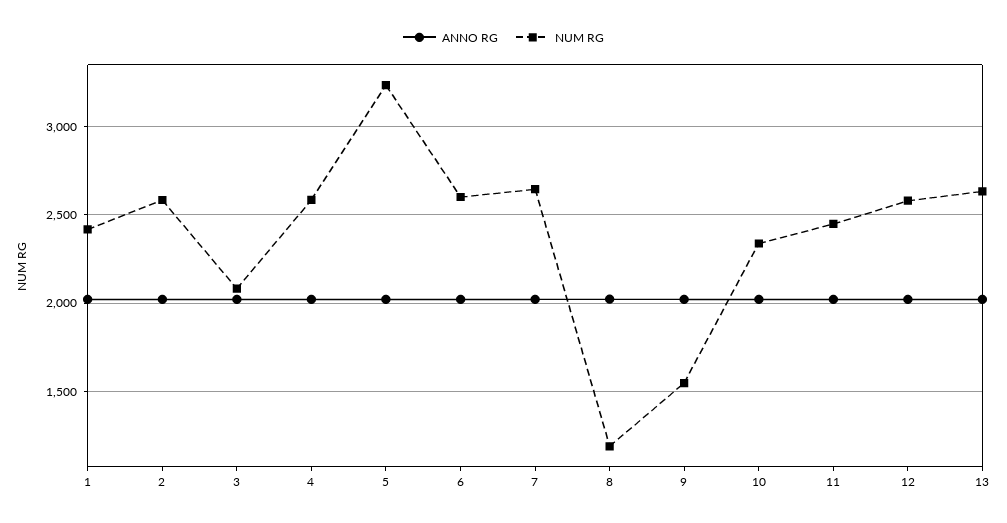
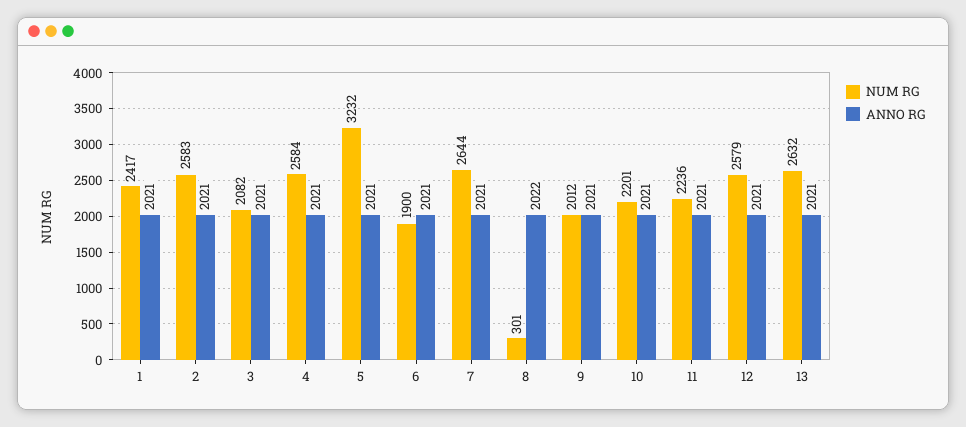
NUM RG, 6: 2600 -> 1900
NUM RG, 8: 1200 -> 301
NUM RG, 9: 1550 -> 2012
NUM RG, 10: 2350 -> 2201
NUM RG, 11: 2450 -> 2236

